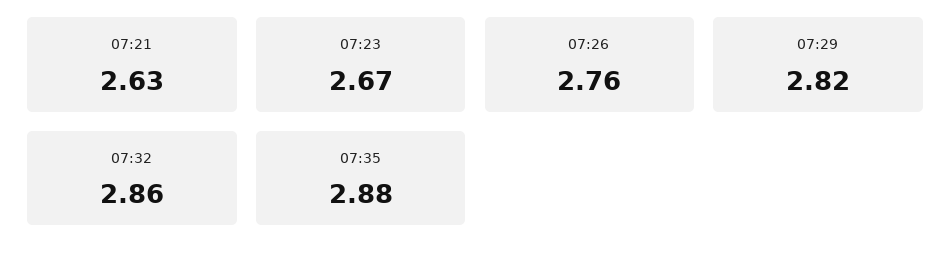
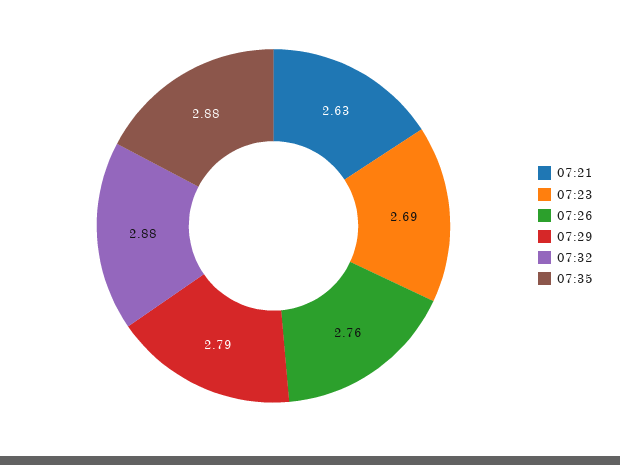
07:23: 2.67 -> 2.69
07:29: 2.82 -> 2.79
07:32: 2.86 -> 2.88

